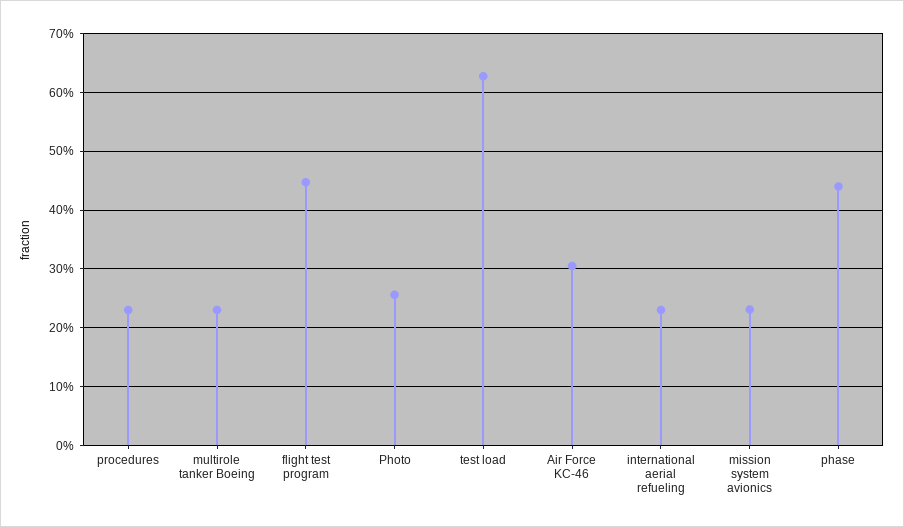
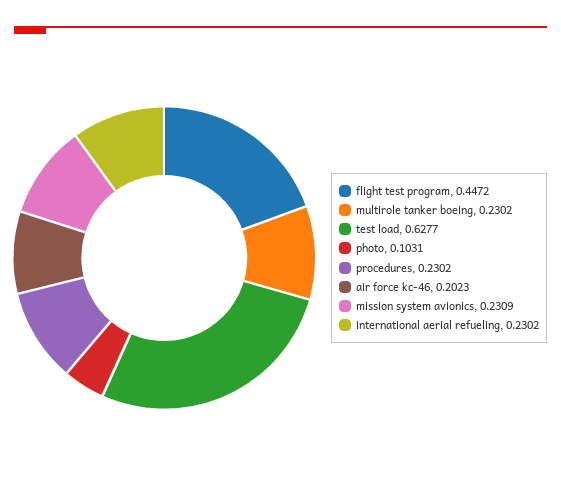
Photo: 0.26 -> 0.1031
Air Force KC-46: 0.3 -> 0.2023
phase: 0.44 -> none

